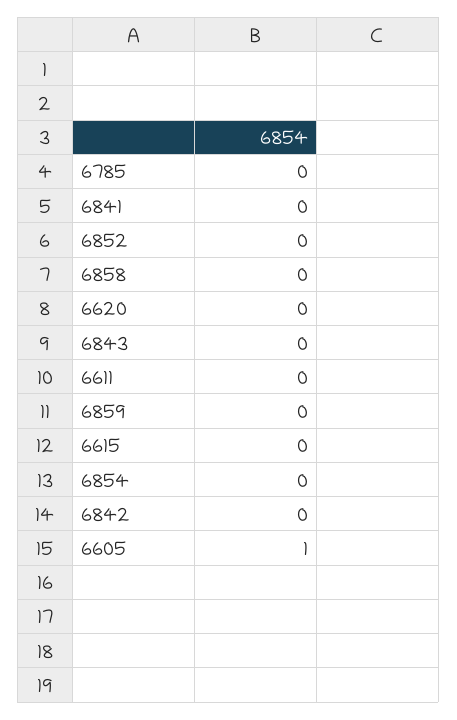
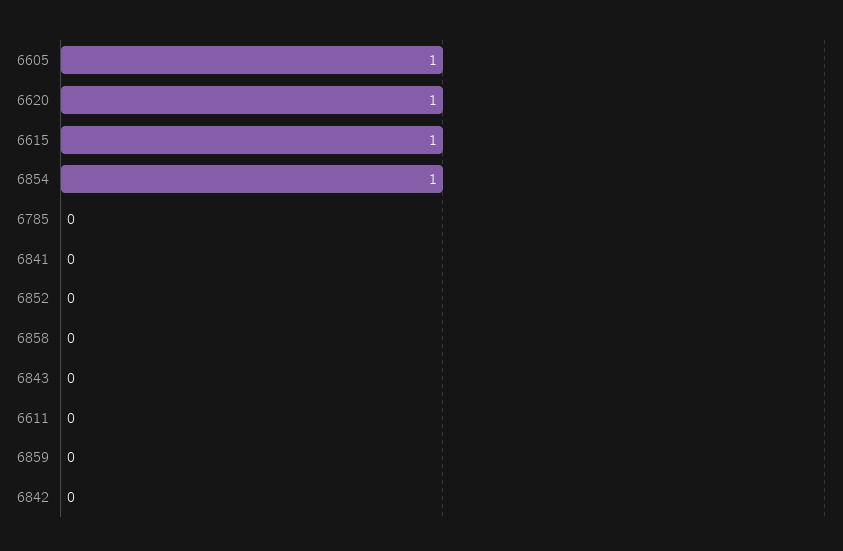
6620: 0 -> 1
6615: 0 -> 1
6854: 0 -> 1

